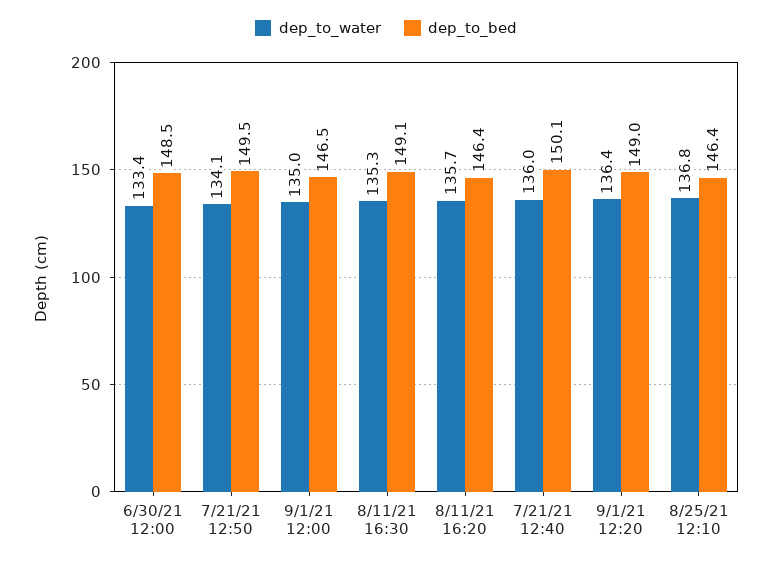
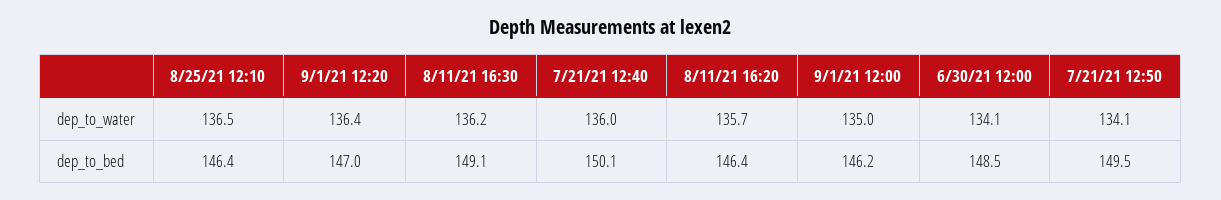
dep_to_water, 6/30/21 12:00: 133.4 -> 134.1
dep_to_bed, 9/1/21 12:00: 146.5 -> 146.2
dep_to_water, 8/11/21 16:30: 135.3 -> 136.2
dep_to_bed, 9/1/21 12:20: 149 -> 147
dep_to_water, 8/25/21 12:10: 136.8 -> 136.5

